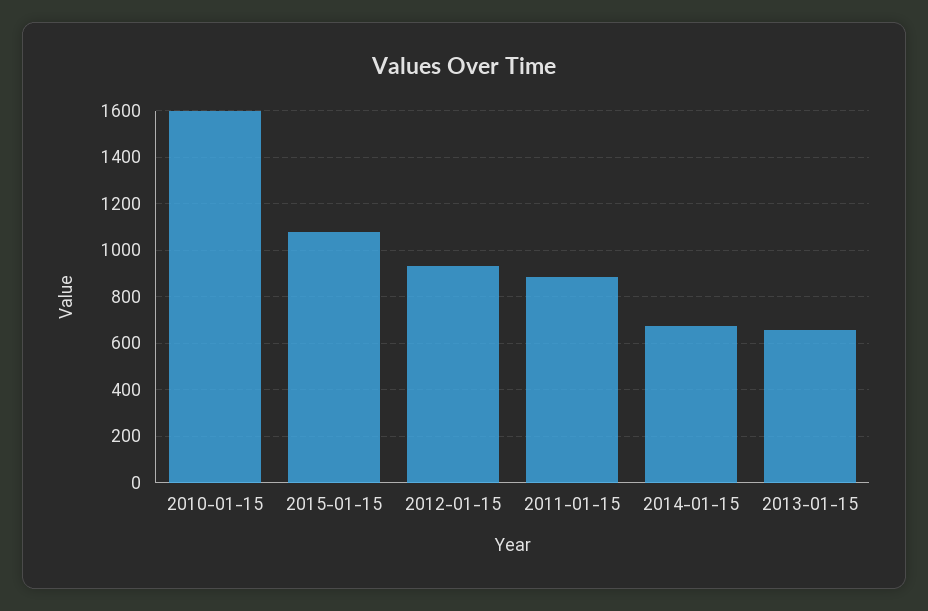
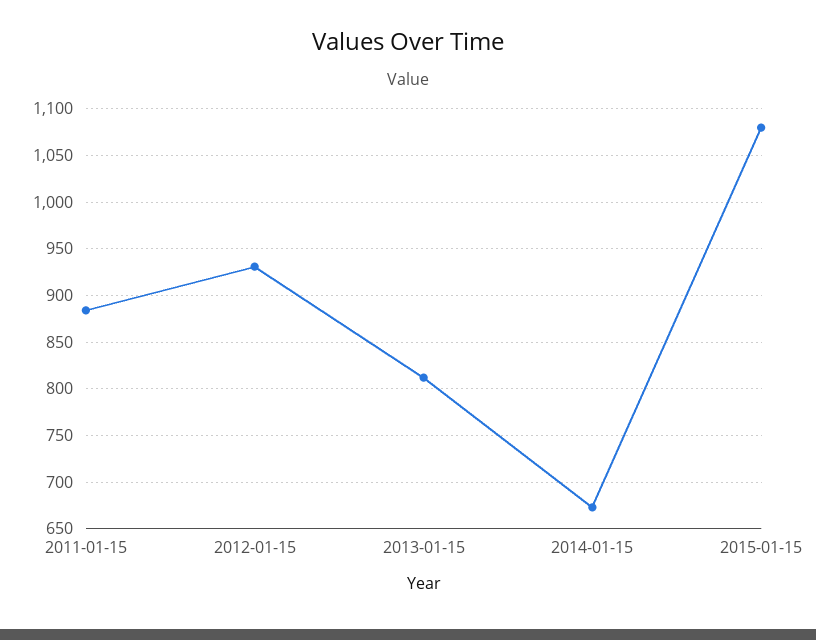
2010-01-15: 1600 -> none
2013-01-15: 650 -> 810

